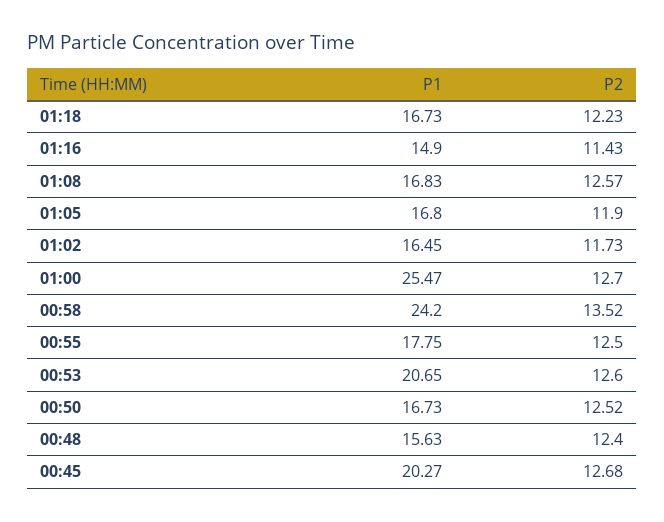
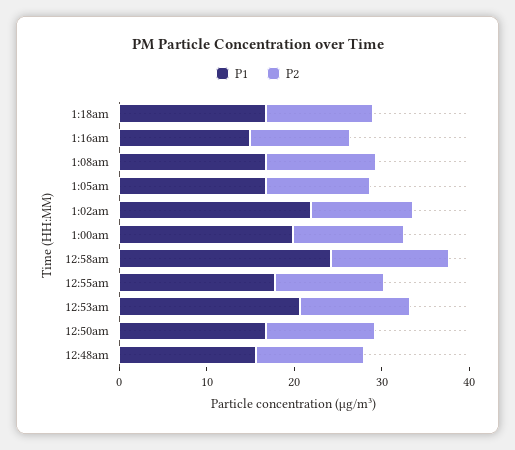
P1, 01:02: 16.45 -> 22
P1, 01:00: 25.47 -> 20
P1, 00:45: 20.27 -> none
P2, 00:45: 12.68 -> none

